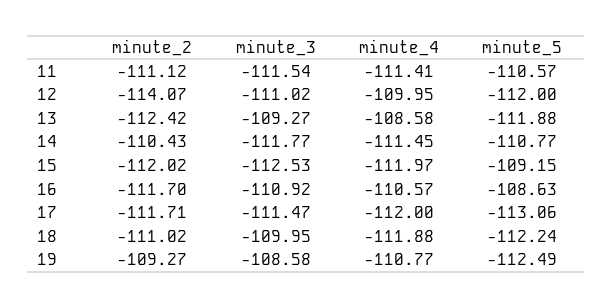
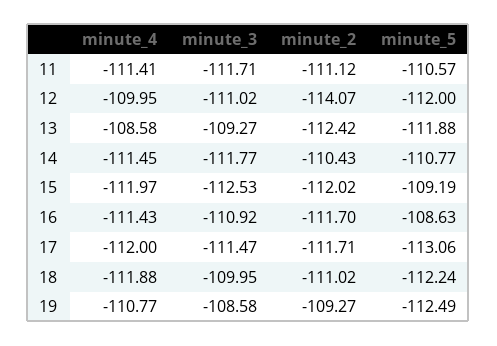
minute_3, 11: -111.54 -> -111.71
minute_5, 15: -109.15 -> -109.19
minute_4, 16: -110.57 -> -111.43

